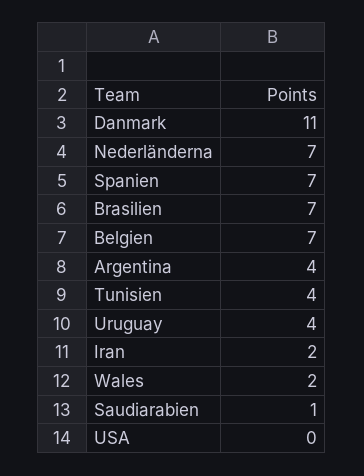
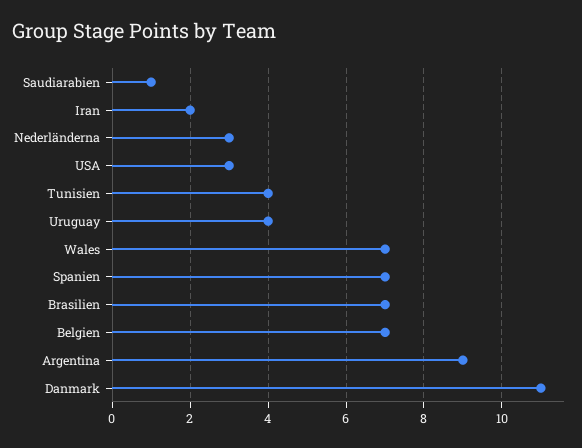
Nederländerna: 7 -> 3
Argentina: 4 -> 9
Wales: 2 -> 7
USA: 0 -> 3

